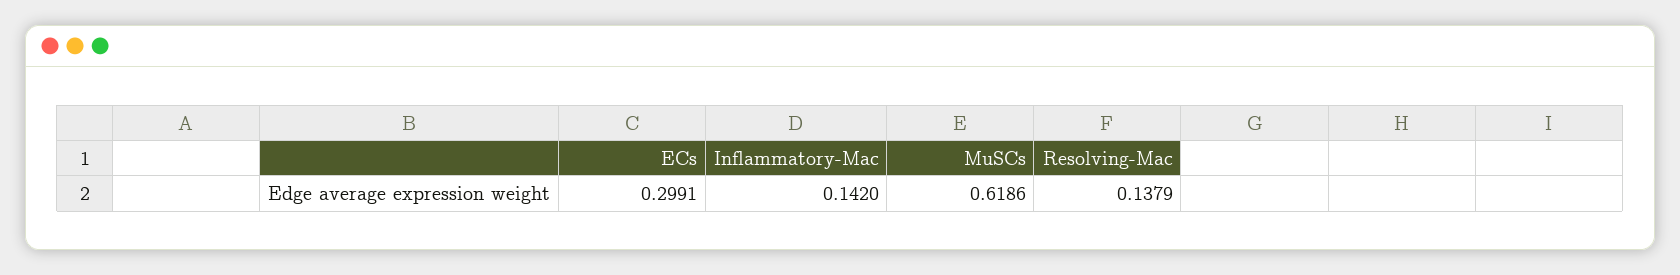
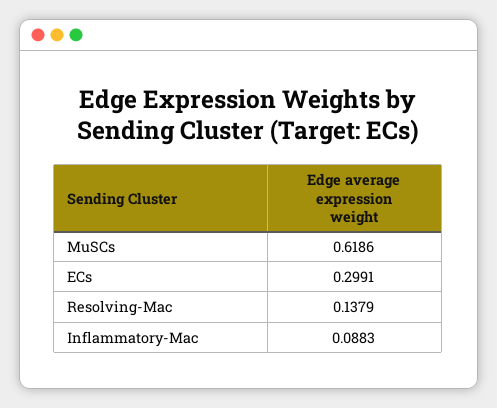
Inflammatory-Mac: 0.142 -> 0.0883

